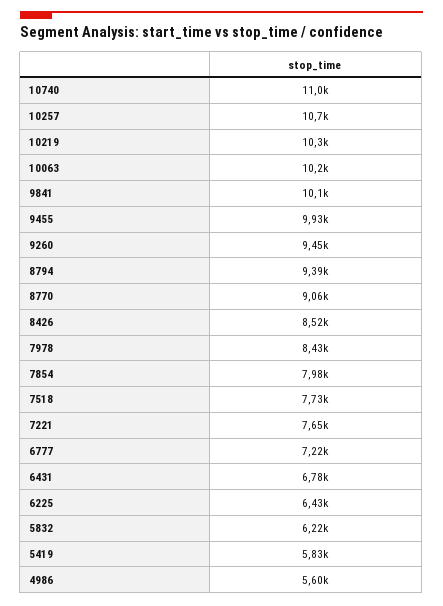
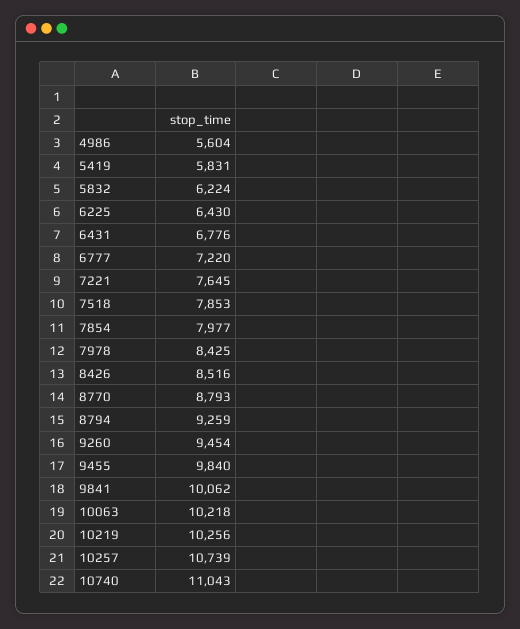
9455: 9930 -> 9840
8794: 9390 -> 9259
8770: 9060 -> 8793
7518: 7730 -> 7853

